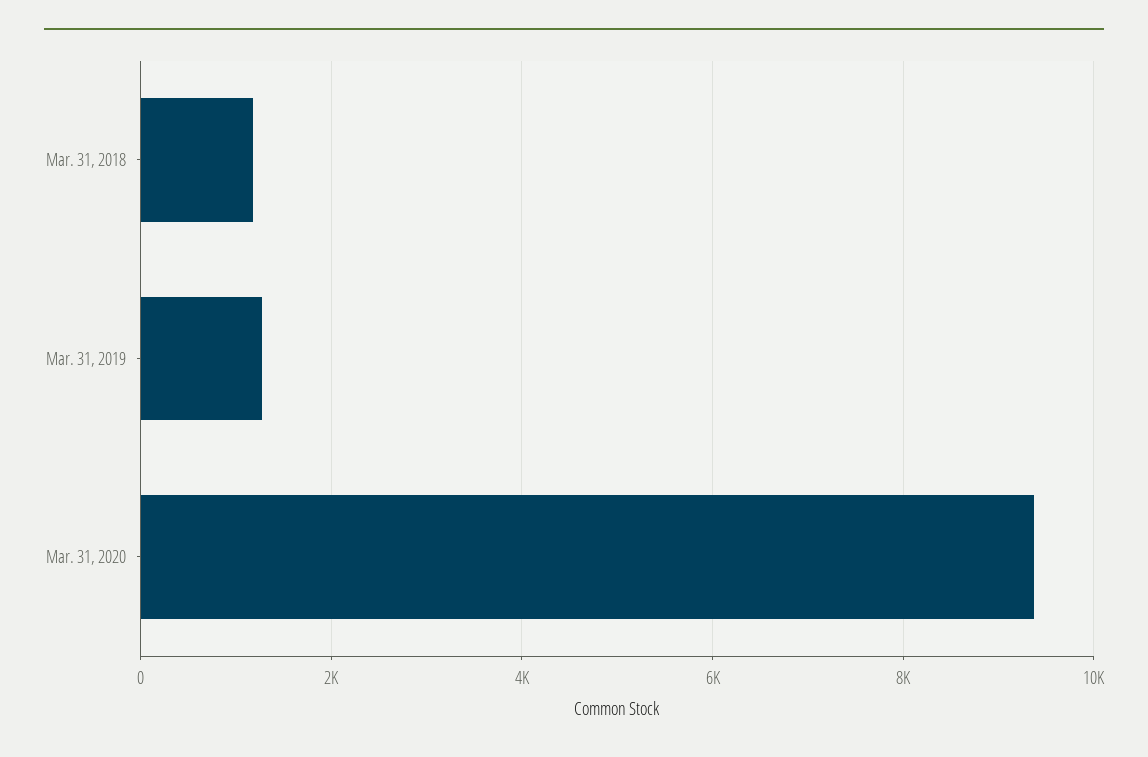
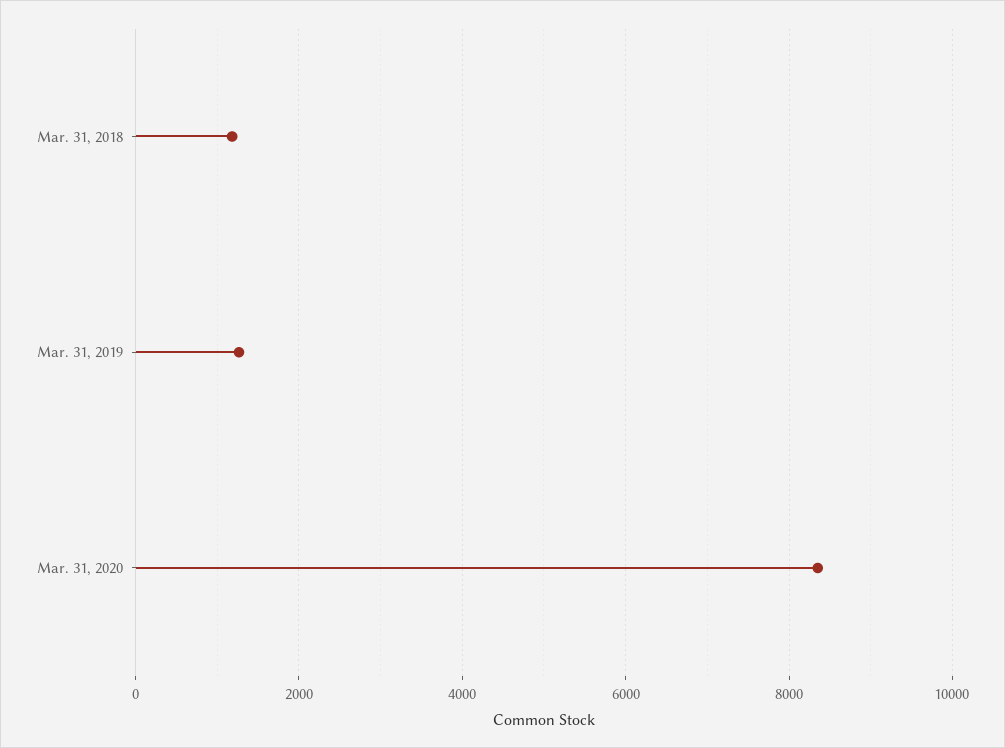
Mar. 31, 2020: 9400 -> 8400

